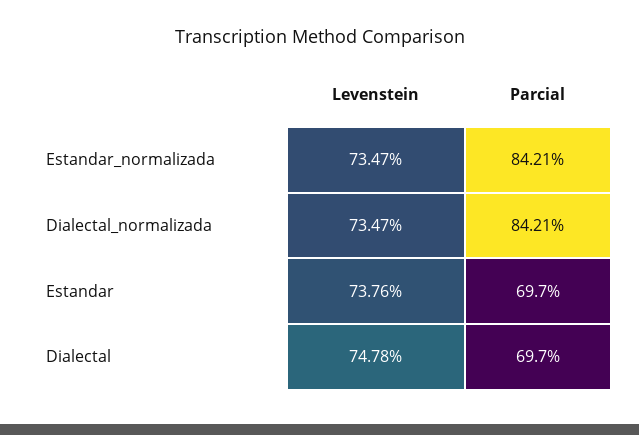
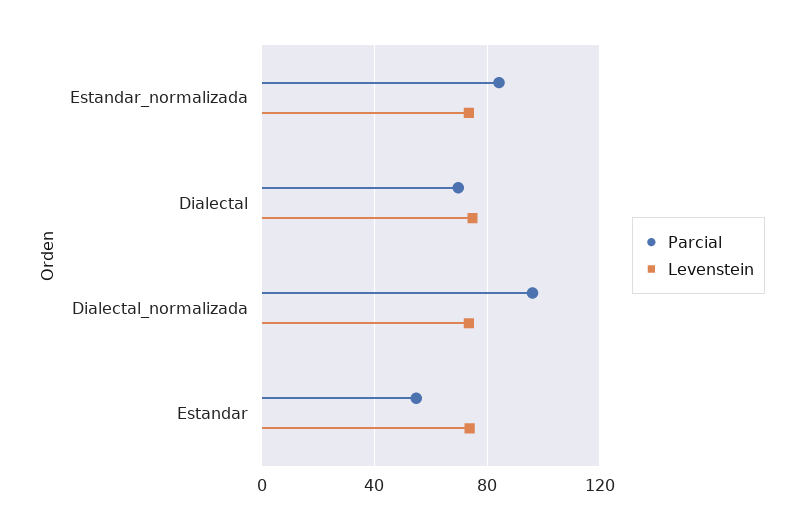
Parcial, Dialectal_normalizada: 84.21 -> 95
Parcial, Estandar: 69.7 -> 55

